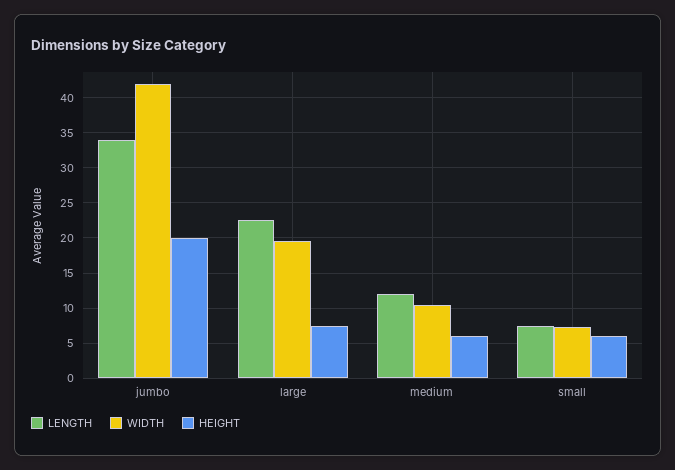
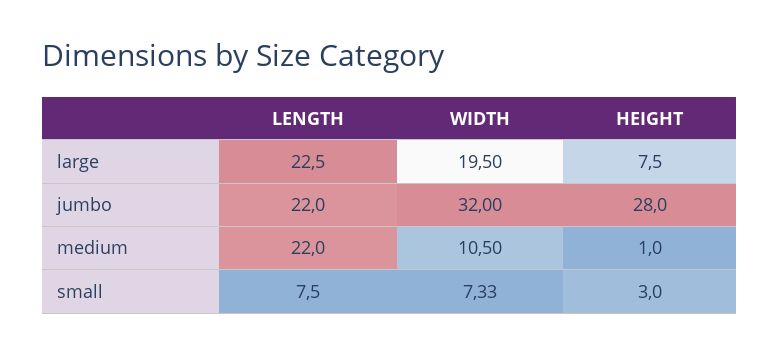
LENGTH, jumbo: 34 -> 22
WIDTH, jumbo: 42 -> 32
HEIGHT, jumbo: 20 -> 28
LENGTH, medium: 12 -> 22
HEIGHT, medium: 6 -> 1
HEIGHT, small: 6 -> 3

